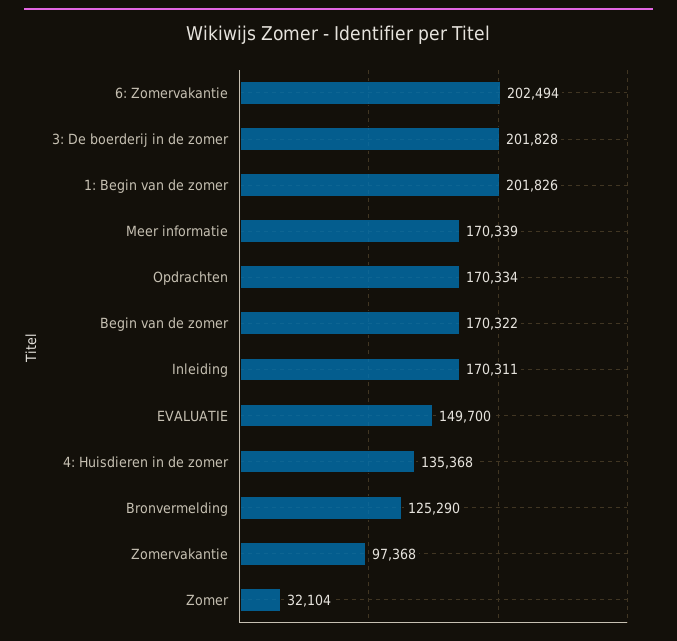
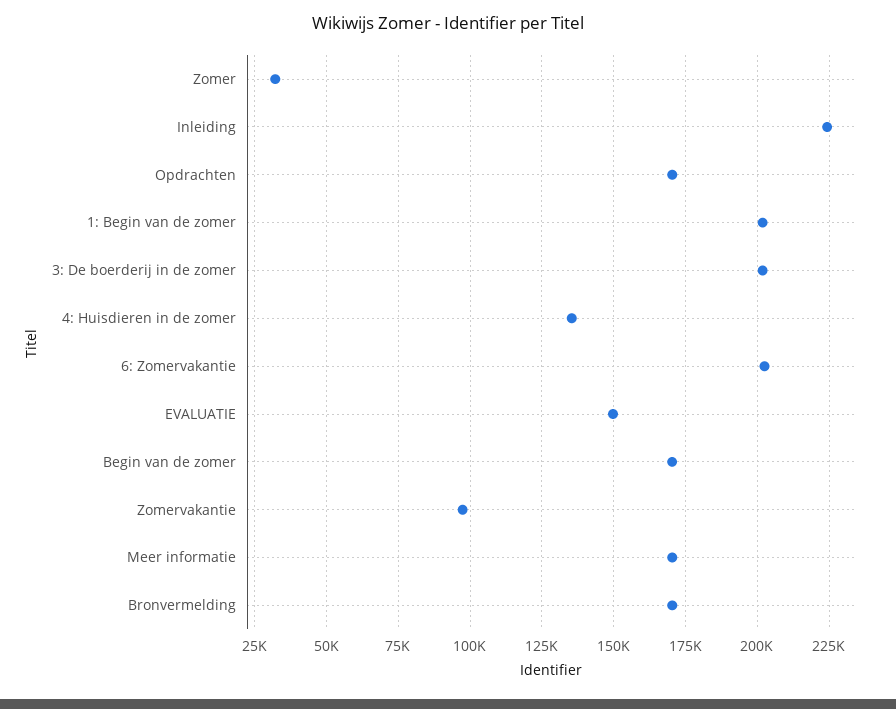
Inleiding: 170311 -> 225000
Bronvermelding: 125290 -> 170000

